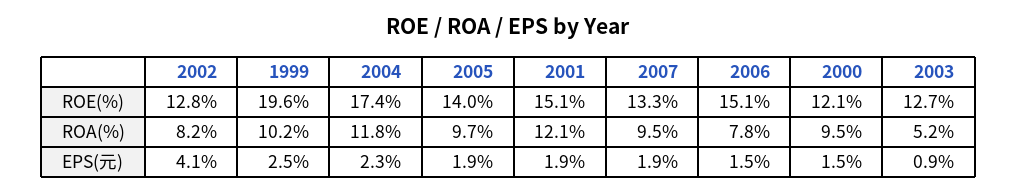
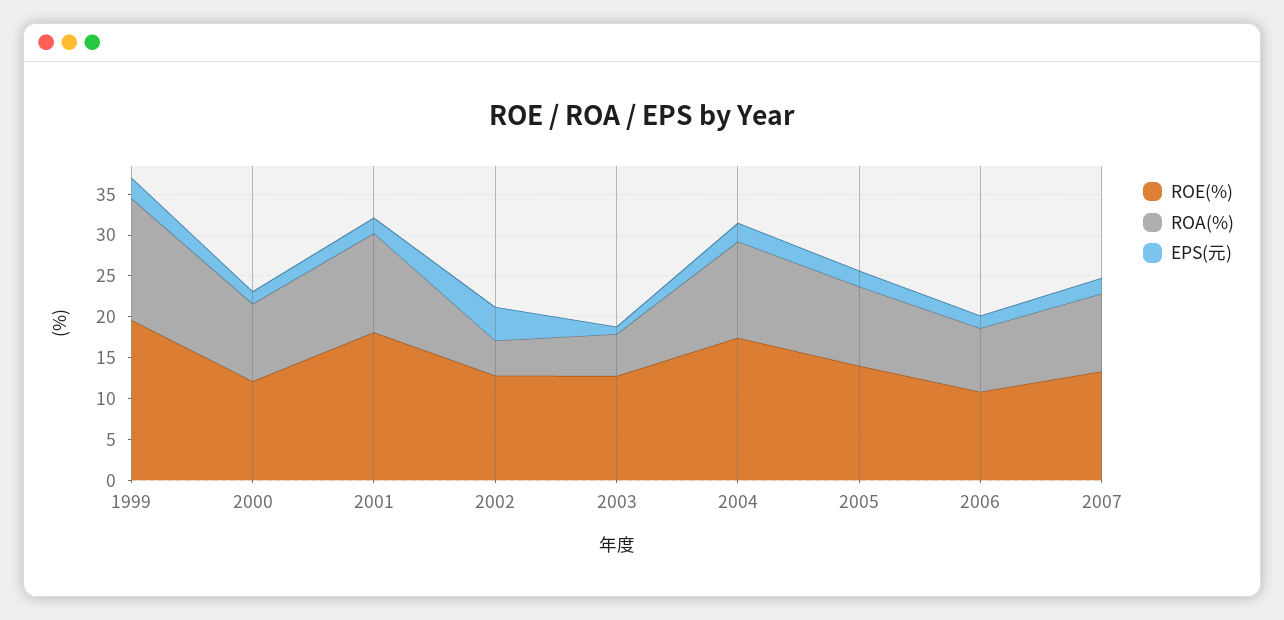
ROE(%), 2001: 15.1 -> 18
ROE(%), 2006: 15.1 -> 11
ROA(%), 2002: 8.2 -> 4
ROA(%), 1999: 10.2 -> 15

